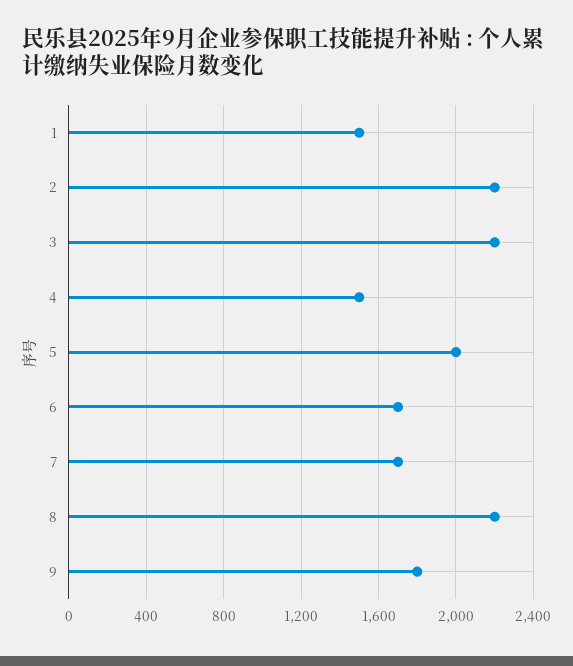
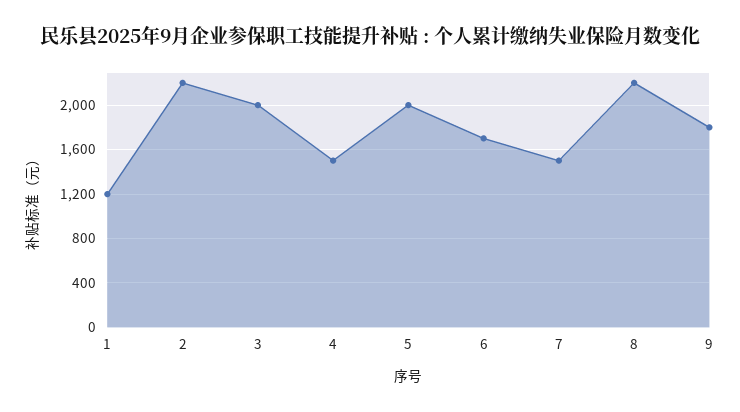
1: 1500 -> 1200
3: 2200 -> 2000
7: 1700 -> 1500

